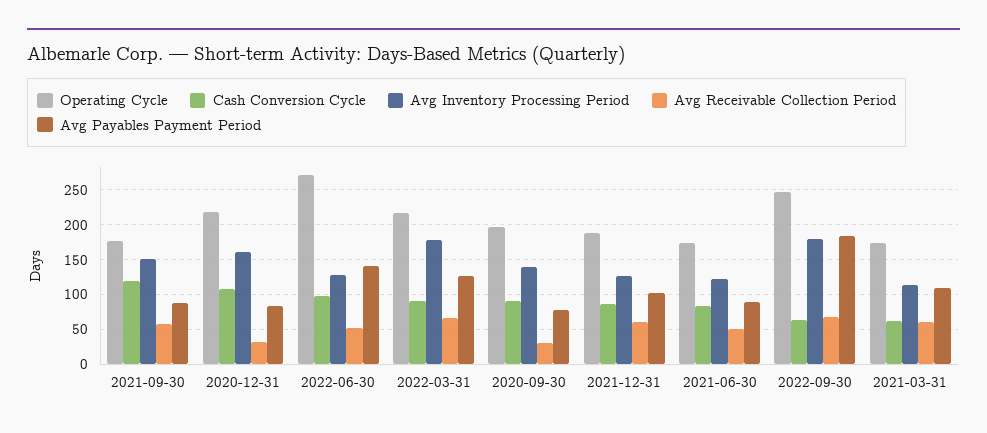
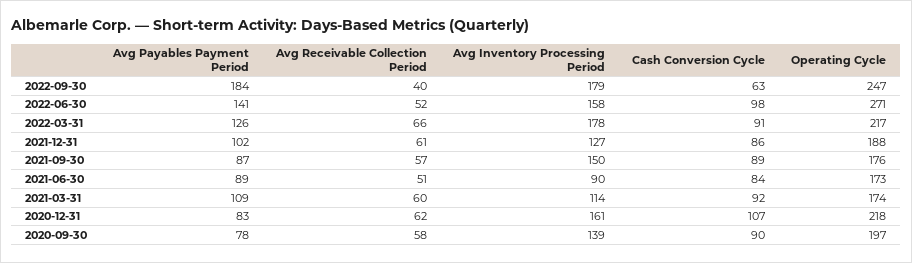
Cash Conversion Cycle, 2021-09-30: 120 -> 89
Avg Receivable Collection Period, 2020-12-31: 30 -> 62
Avg Inventory Processing Period, 2022-06-30: 130 -> 158
Avg Receivable Collection Period, 2020-09-30: 30 -> 58
Avg Inventory Processing Period, 2021-06-30: 120 -> 90
Avg Receivable Collection Period, 2022-09-30: 70 -> 40
Cash Conversion Cycle, 2021-03-31: 60 -> 92

